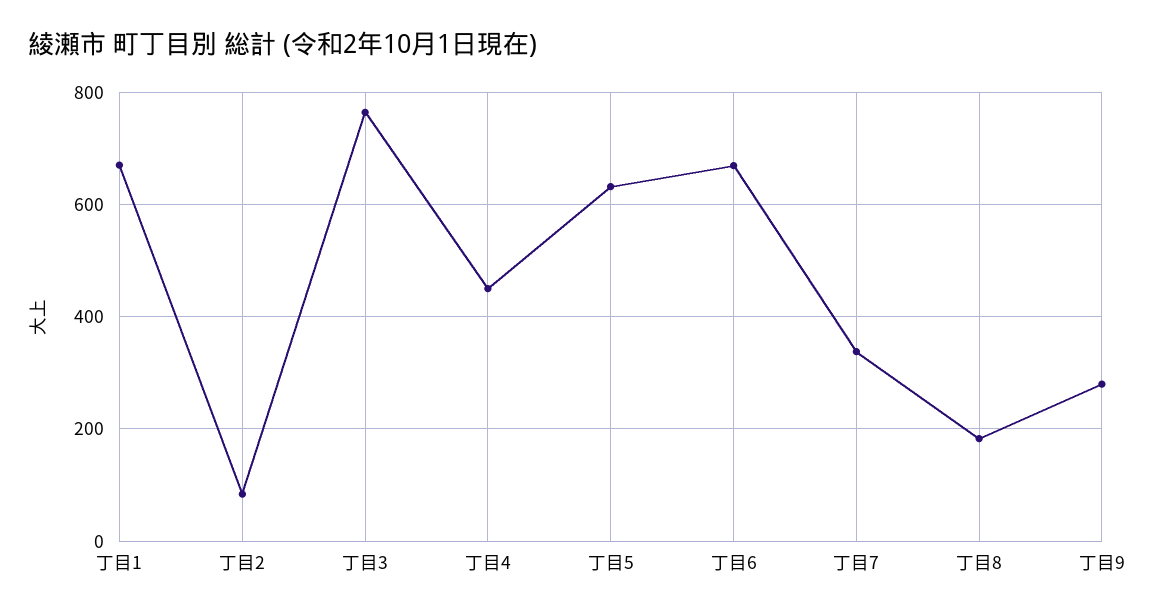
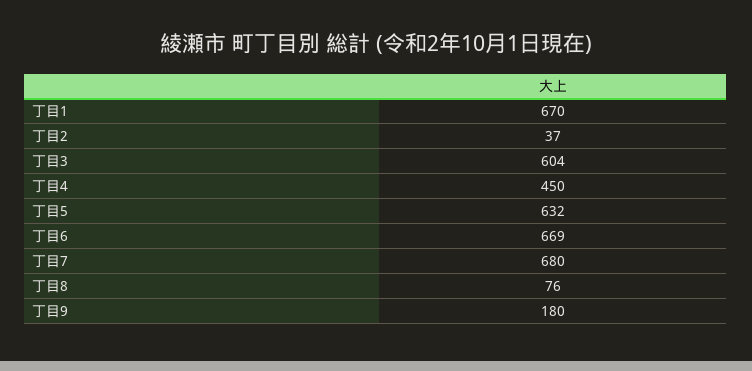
丁目2: 80 -> 37
丁目3: 760 -> 604
丁目7: 340 -> 680
丁目8: 180 -> 76
丁目9: 280 -> 180

